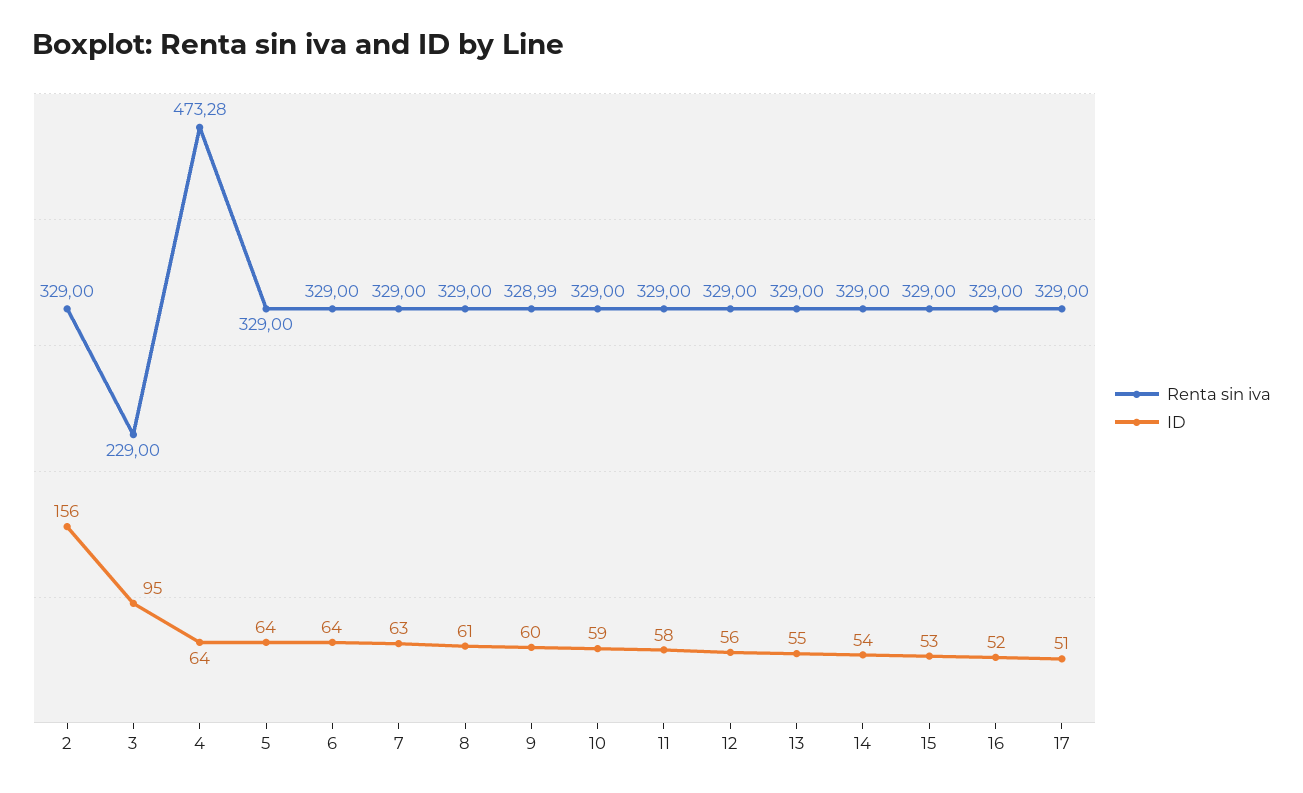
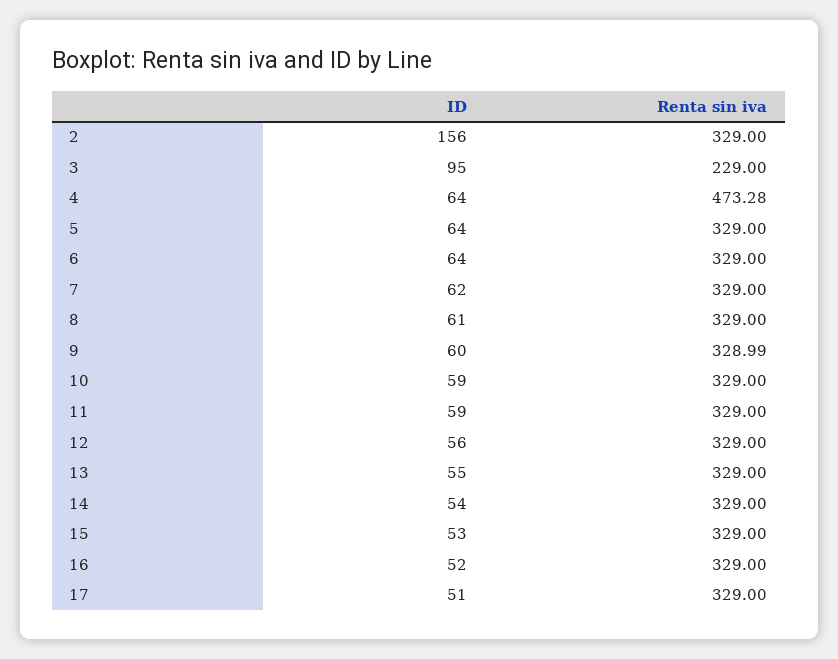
ID, 7: 63 -> 62
ID, 11: 58 -> 59

